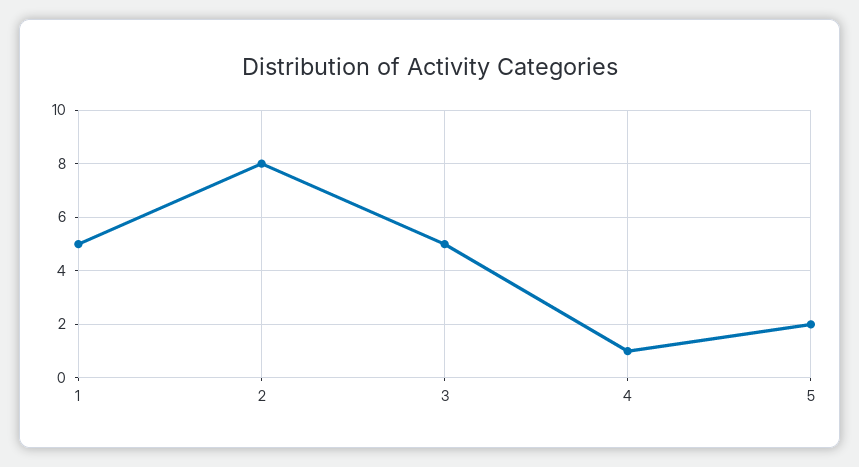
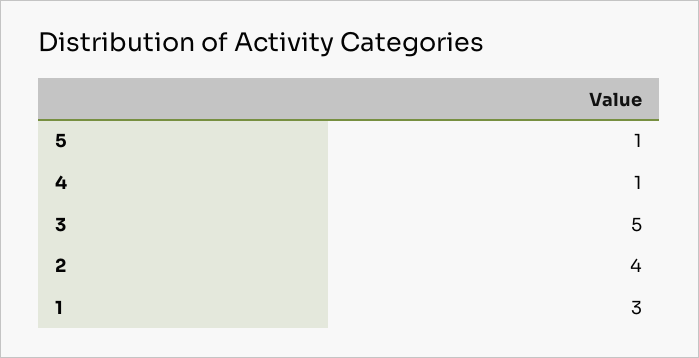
1: 5 -> 3
2: 8 -> 4
5: 2 -> 1

